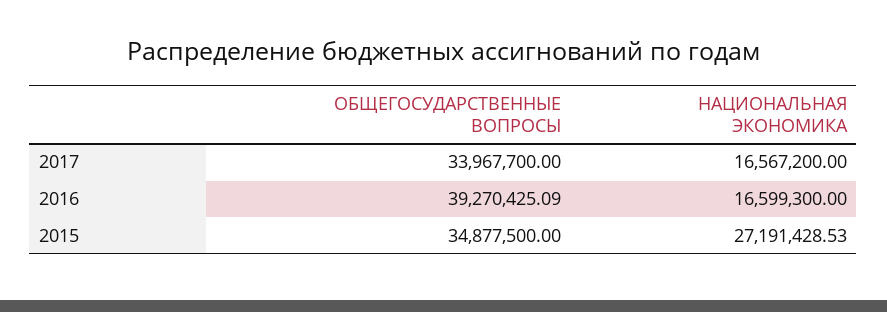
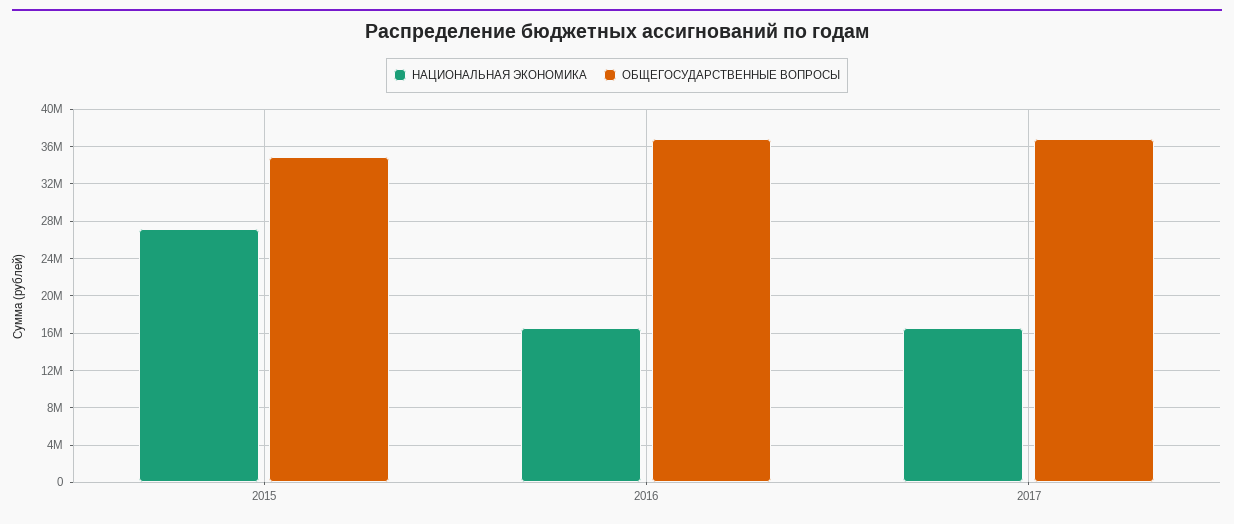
ОБЩЕГОСУДАРСТВЕННЫЕ ВОПРОСЫ, 2017: 33967700 -> 37000000
ОБЩЕГОСУДАРСТВЕННЫЕ ВОПРОСЫ, 2016: 39270425.09 -> 37000000

